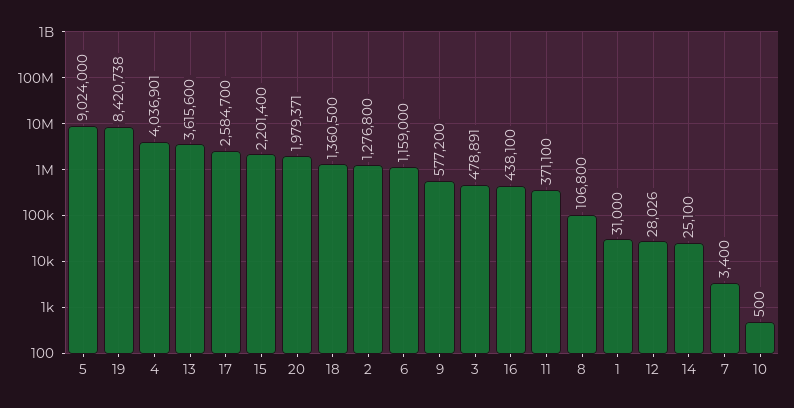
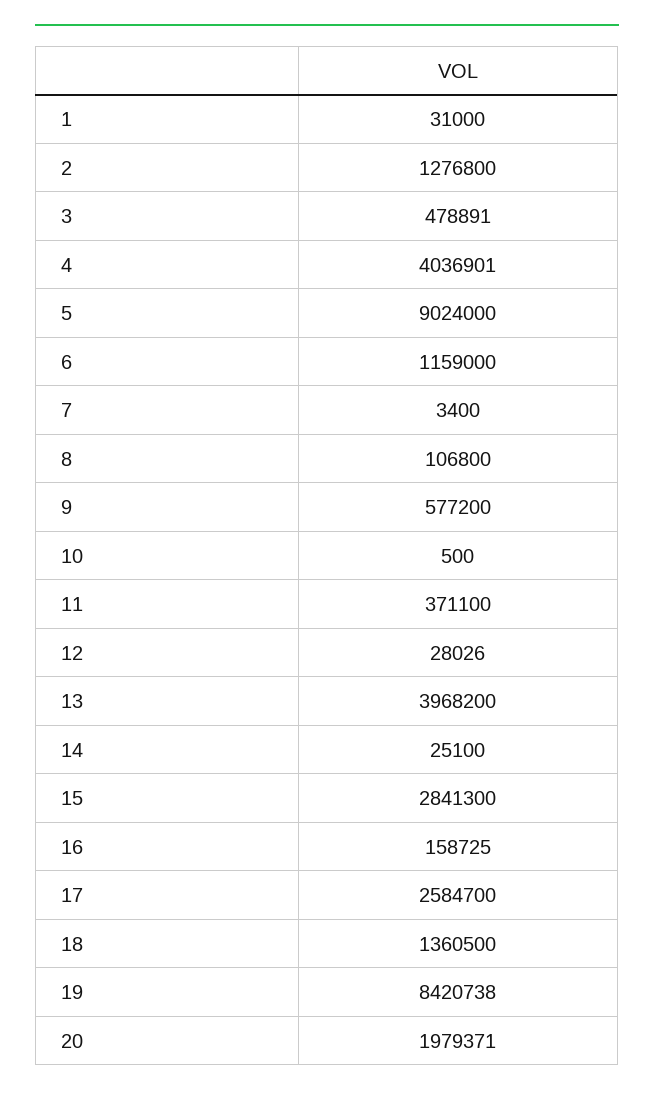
13: 3615600 -> 3968200
15: 2201400 -> 2841300
16: 438100 -> 158725

